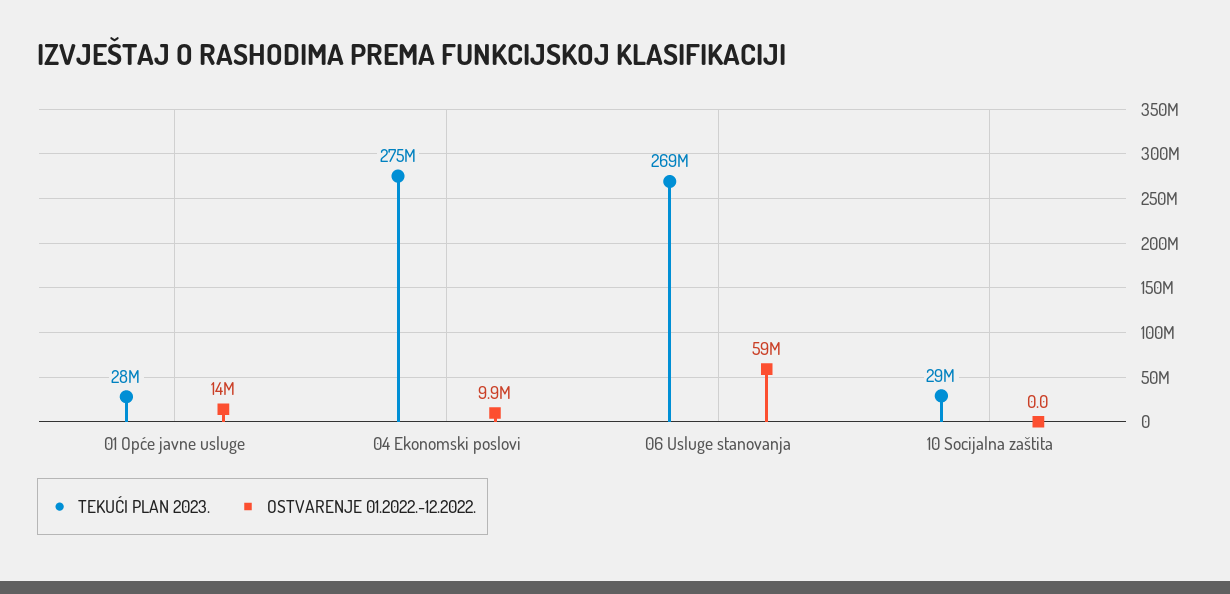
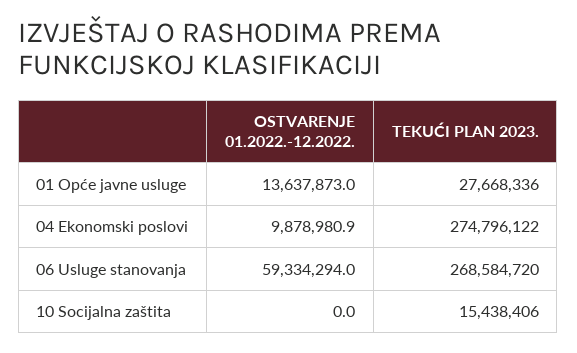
TEKUĆI PLAN 2023., 10 Socijalna zaštita: 29000000 -> 15438406

